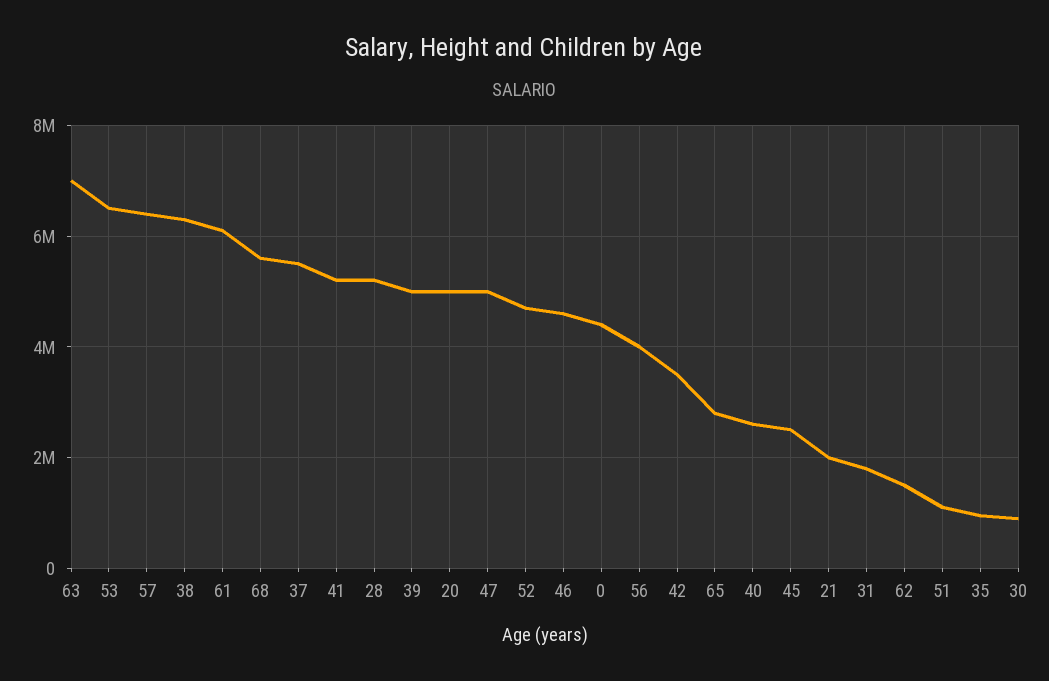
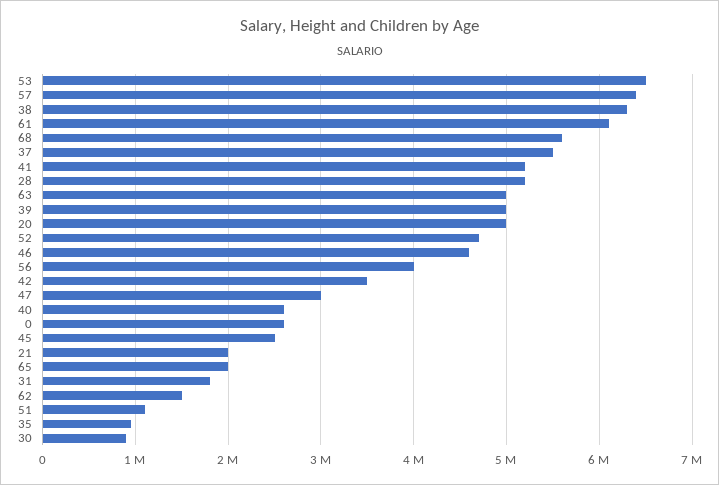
63: 7000000 -> 5000000
47: 5000000 -> 3000000
0: 4400000 -> 2600000
65: 2800000 -> 2000000

